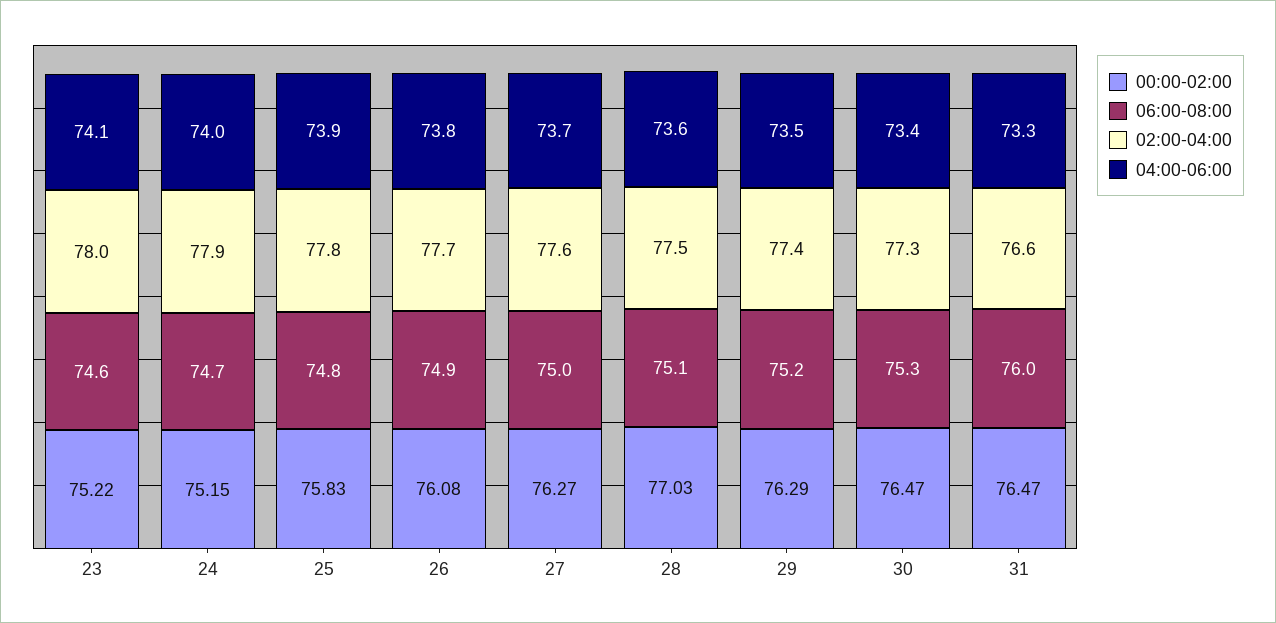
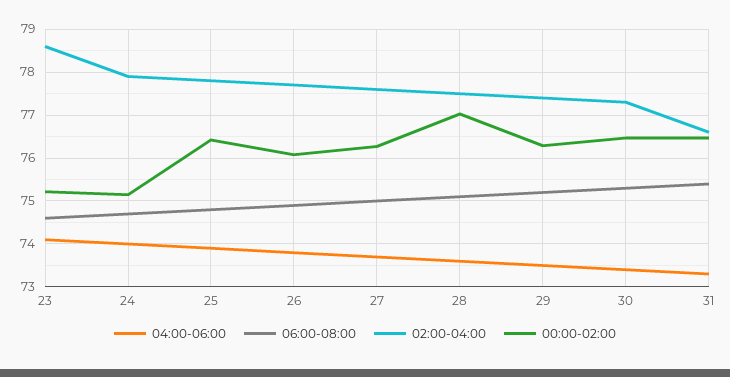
02:00-04:00, 23: 78 -> 78.6
00:00-02:00, 25: 75.83 -> 76.4
06:00-08:00, 31: 76 -> 75.4

